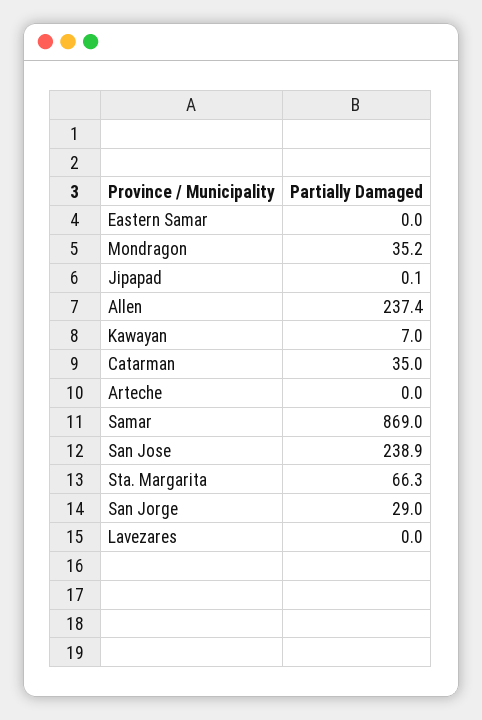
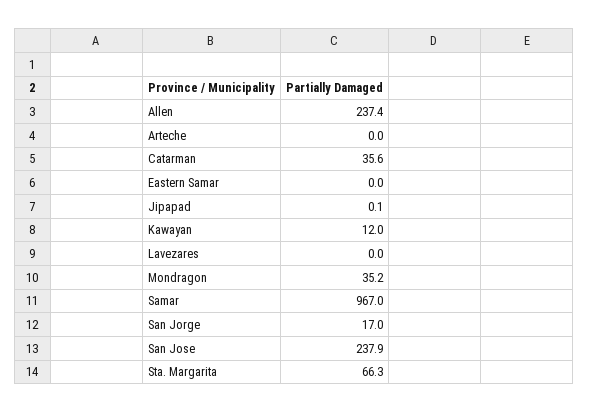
Kawayan: 7 -> 12
Catarman: 35 -> 35.6
Samar: 869 -> 967
San Jose: 238.9 -> 237.9
San Jorge: 29 -> 17

